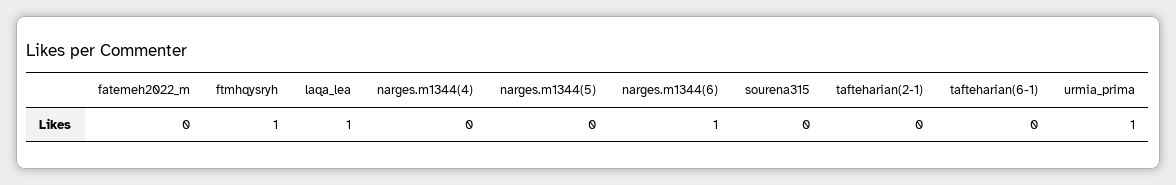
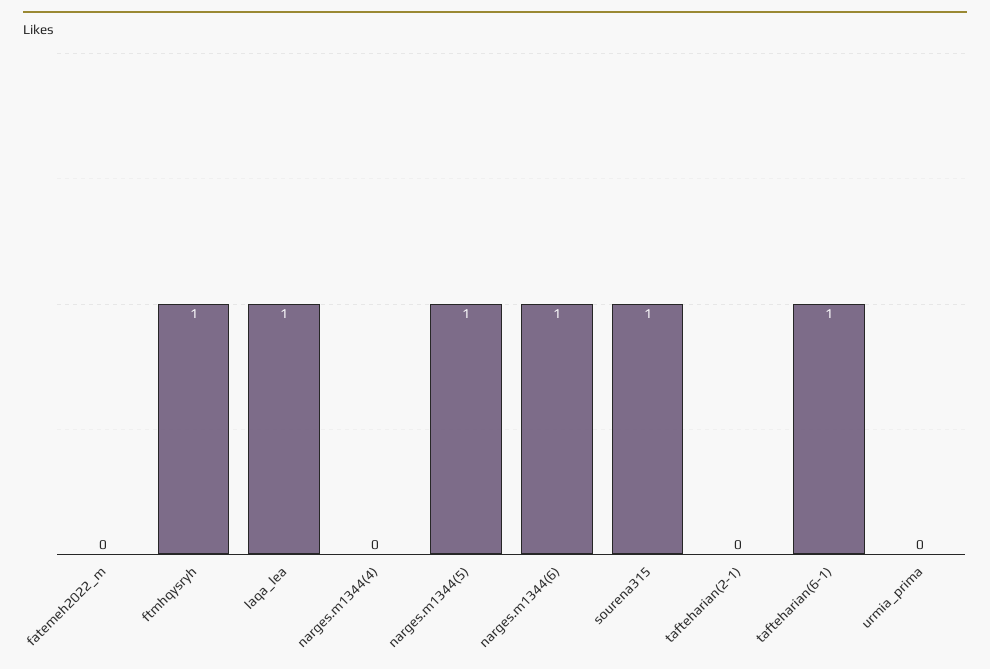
narges.m1344(5): 0 -> 1
sourena315: 0 -> 1
tafteharian(6-1): 0 -> 1
urmia_prima: 1 -> 0

